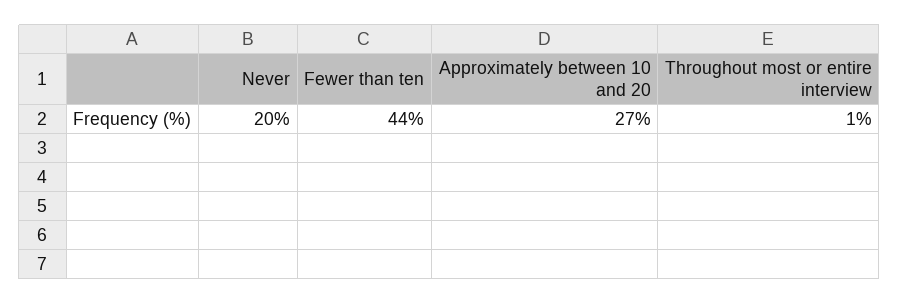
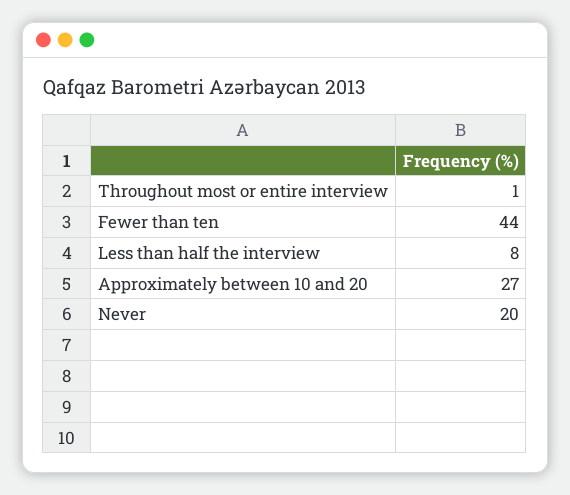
Less than half the interview: none -> 8

